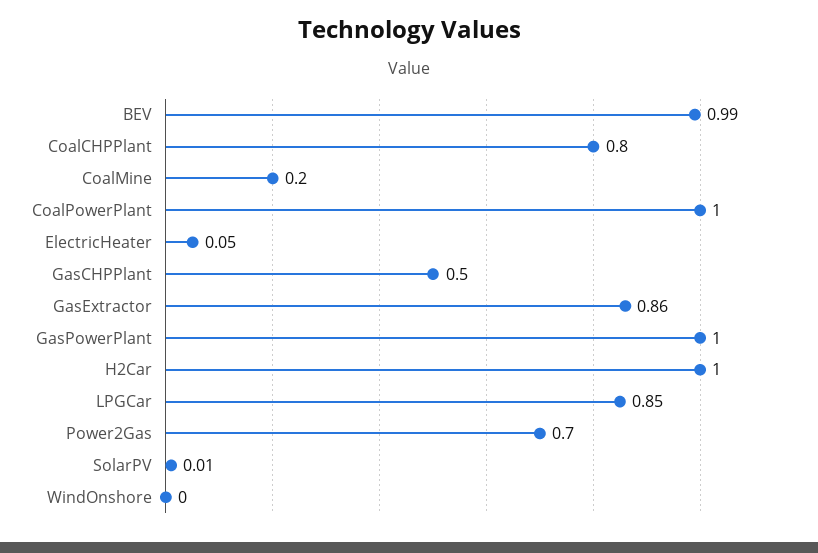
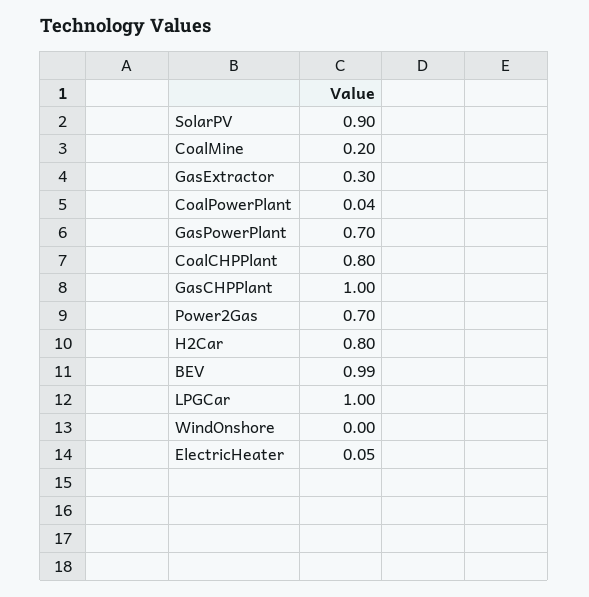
CoalPowerPlant: 1 -> 0.04
GasCHPPlant: 0.5 -> 1
GasExtractor: 0.86 -> 0.3
GasPowerPlant: 1 -> 0.7
H2Car: 1 -> 0.8
LPGCar: 0.85 -> 1
SolarPV: 0.01 -> 0.9

